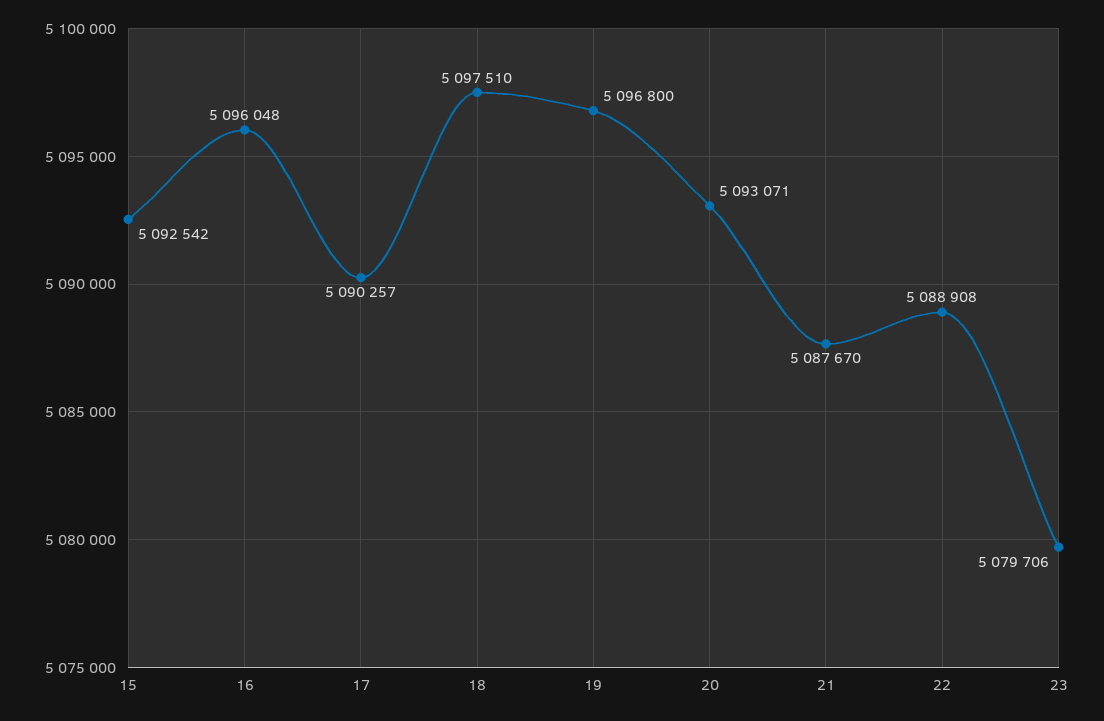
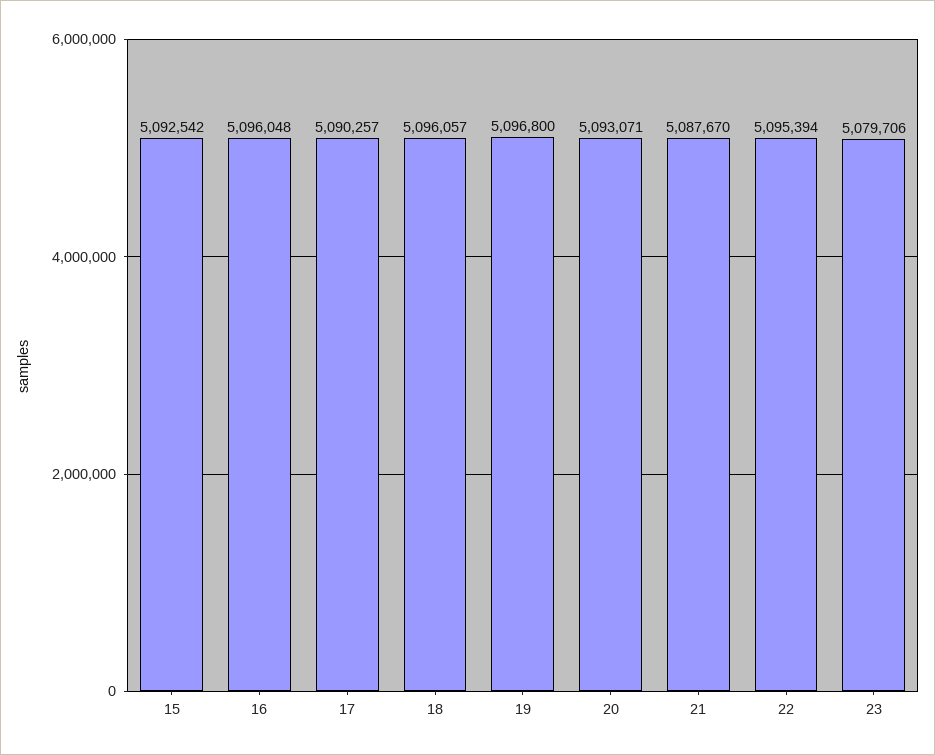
18: 5097510 -> 5096057
22: 5088908 -> 5095394

